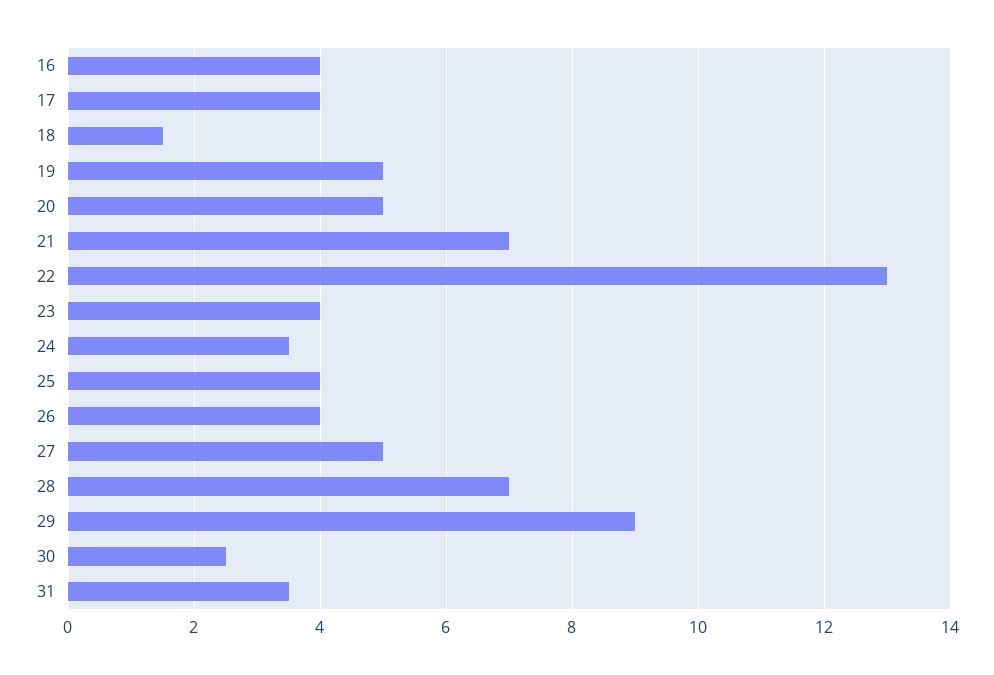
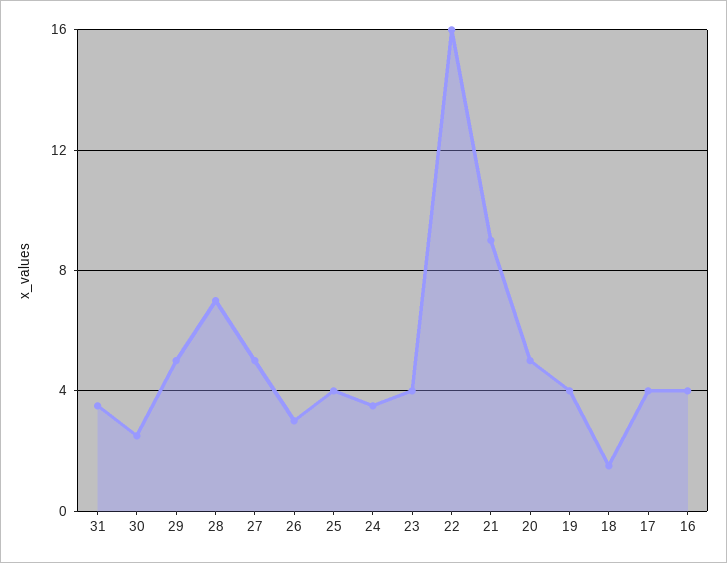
19: 5 -> 4
21: 7 -> 9
22: 13 -> 16
26: 4 -> 3
29: 9 -> 5

